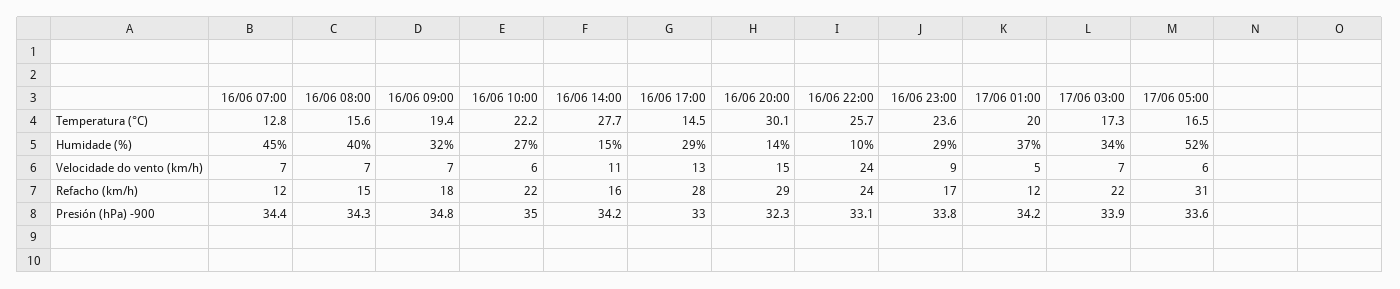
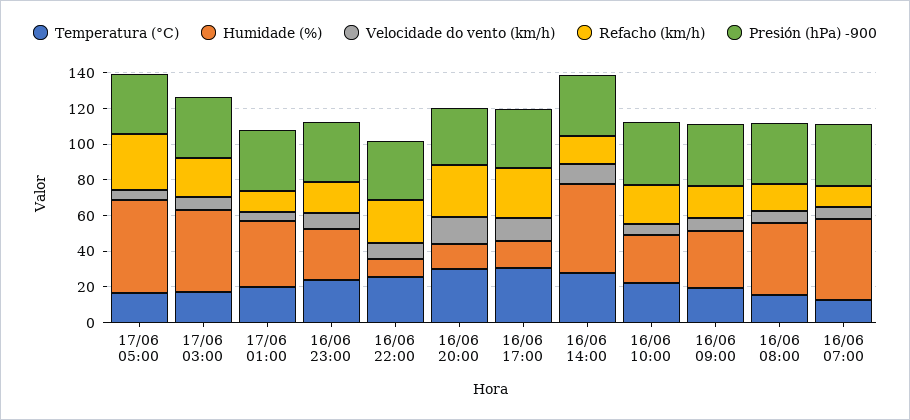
Temperatura (°C), 16/06 17:00: 14.5 -> 30
Humidade (%), 16/06 14:00: 15 -> 50
Humidade (%), 16/06 17:00: 29 -> 15
Humidade (%), 17/06 03:00: 34 -> 45
Velocidade do vento (km/h), 16/06 22:00: 24 -> 10

